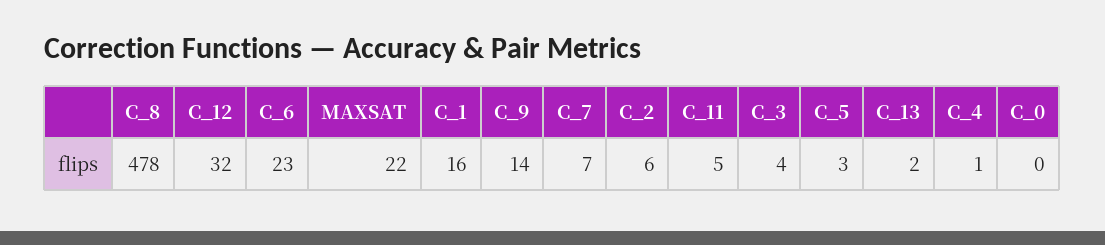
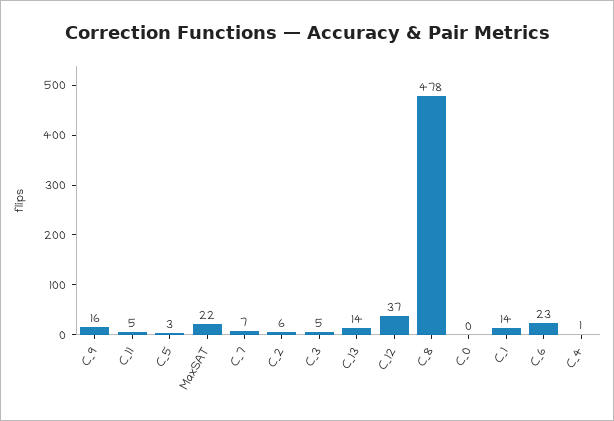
C_12: 32 -> 37
C_1: 16 -> 14
C_9: 14 -> 16
C_3: 4 -> 5
C_13: 2 -> 14

